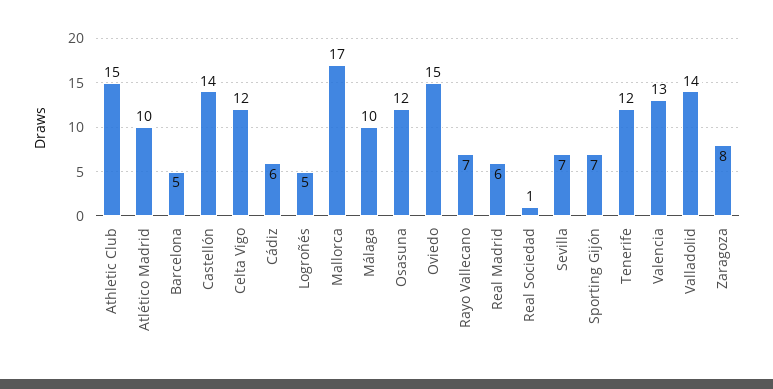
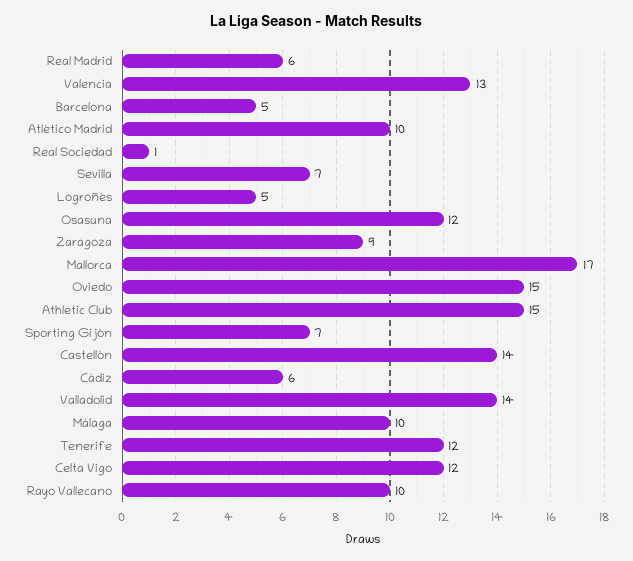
Rayo Vallecano: 7 -> 10
Zaragoza: 8 -> 9

